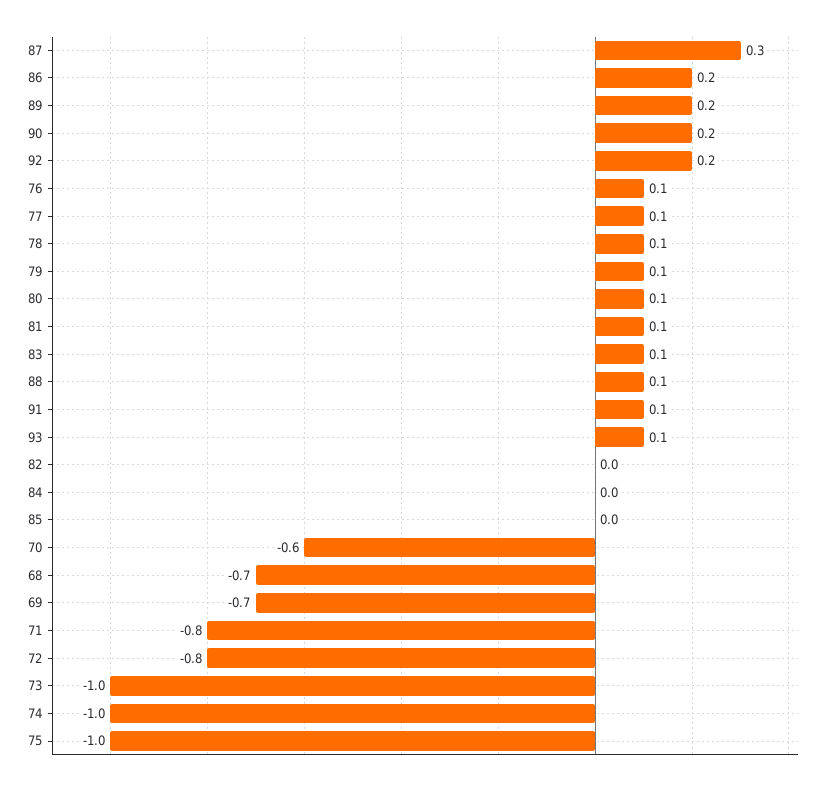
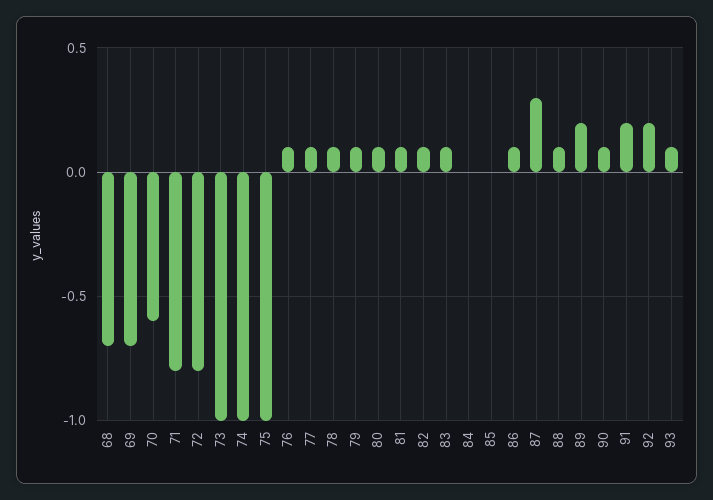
86: 0.2 -> 0.1
90: 0.2 -> 0.1
91: 0.1 -> 0.2
82: 0 -> 0.1

